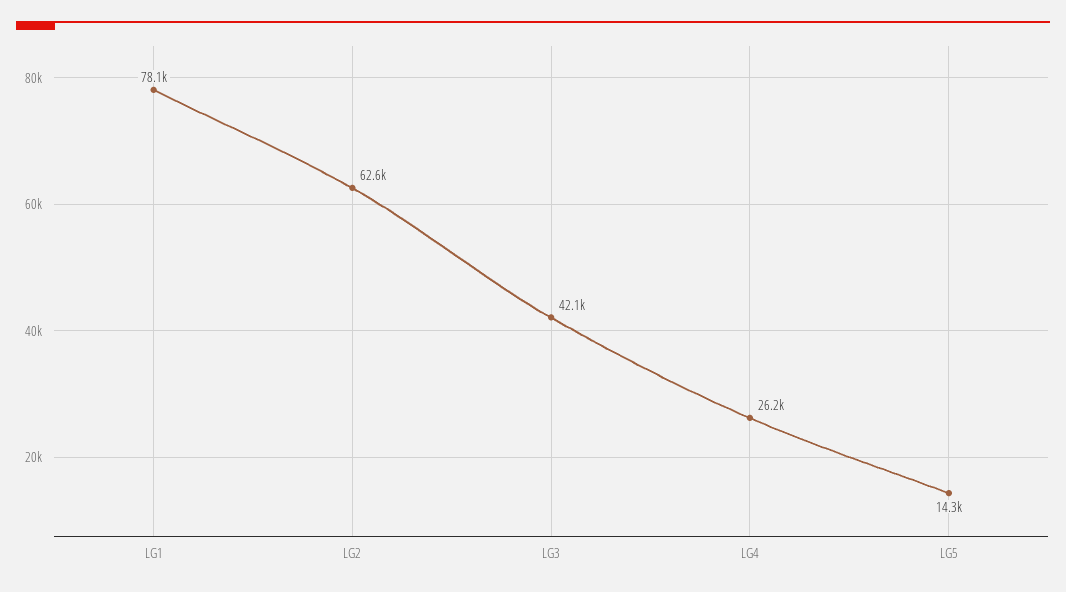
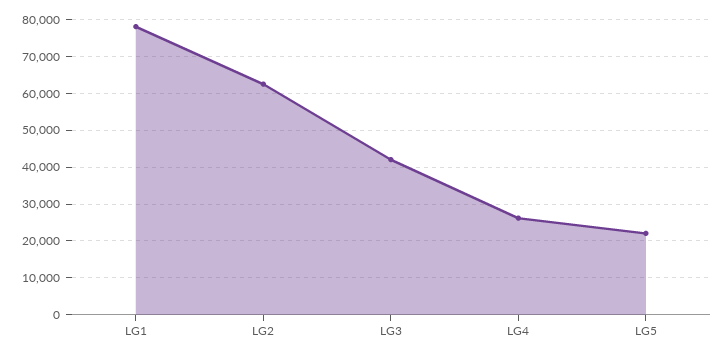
LG5: 14300 -> 22000

